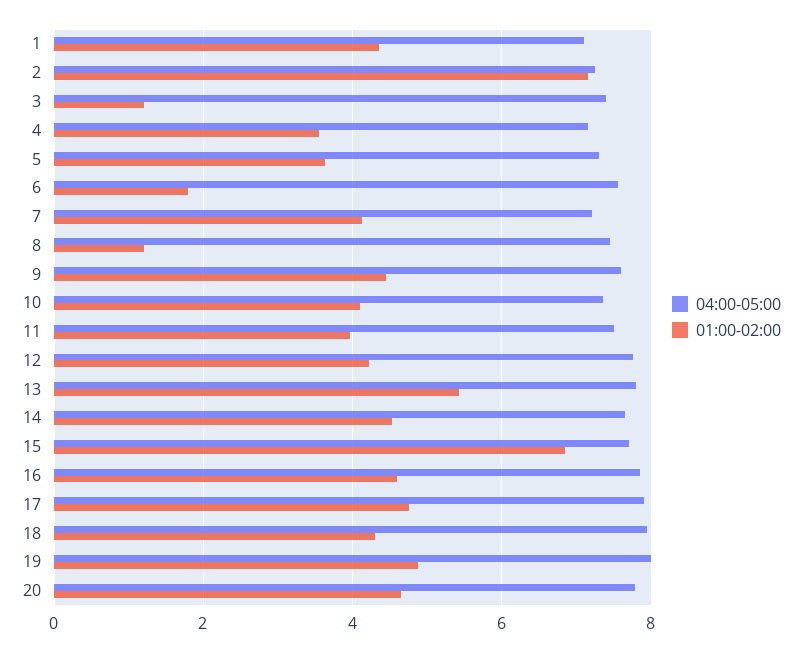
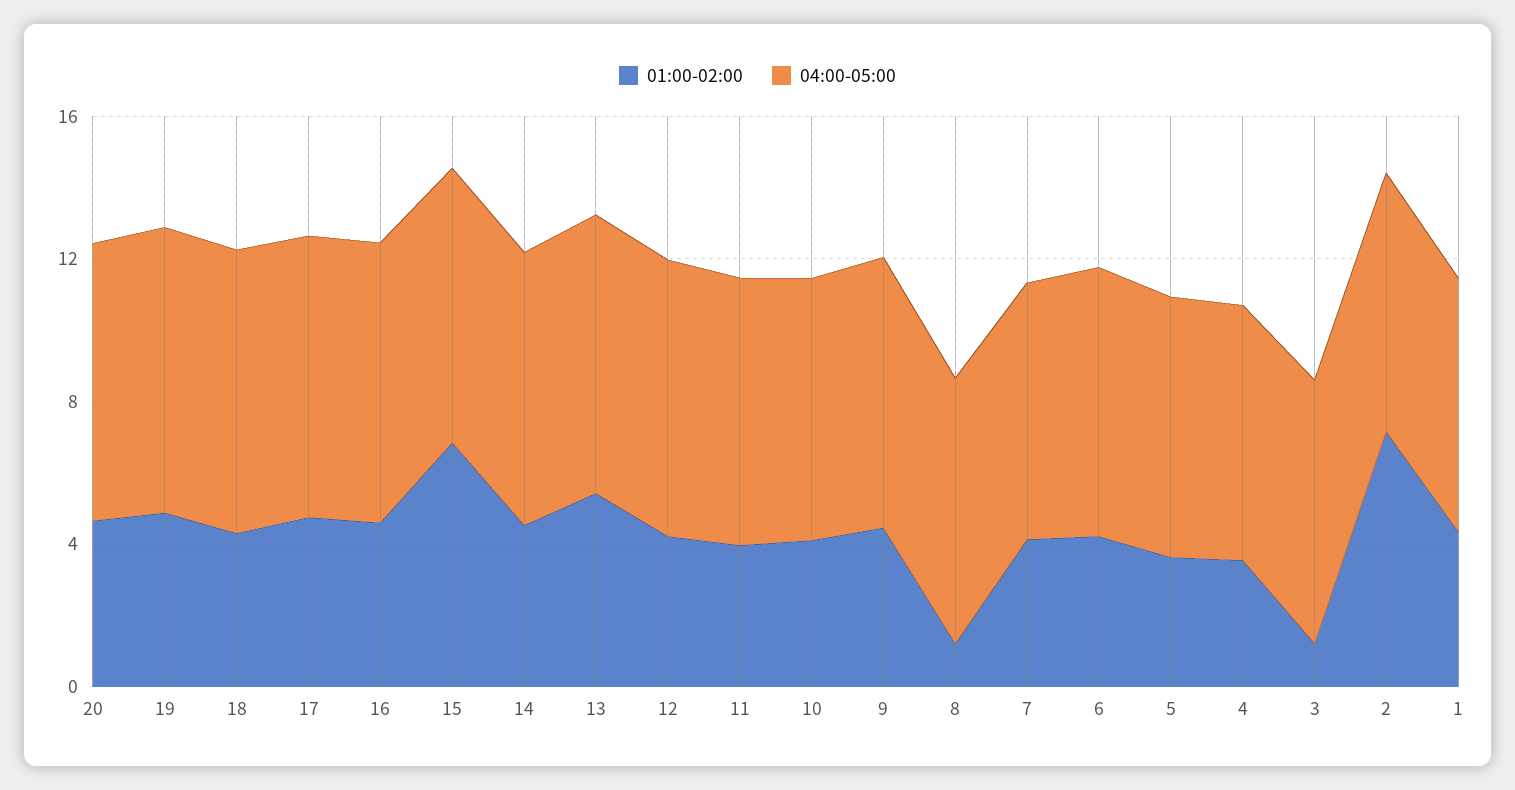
01:00-02:00, 6: 1.8 -> 4

